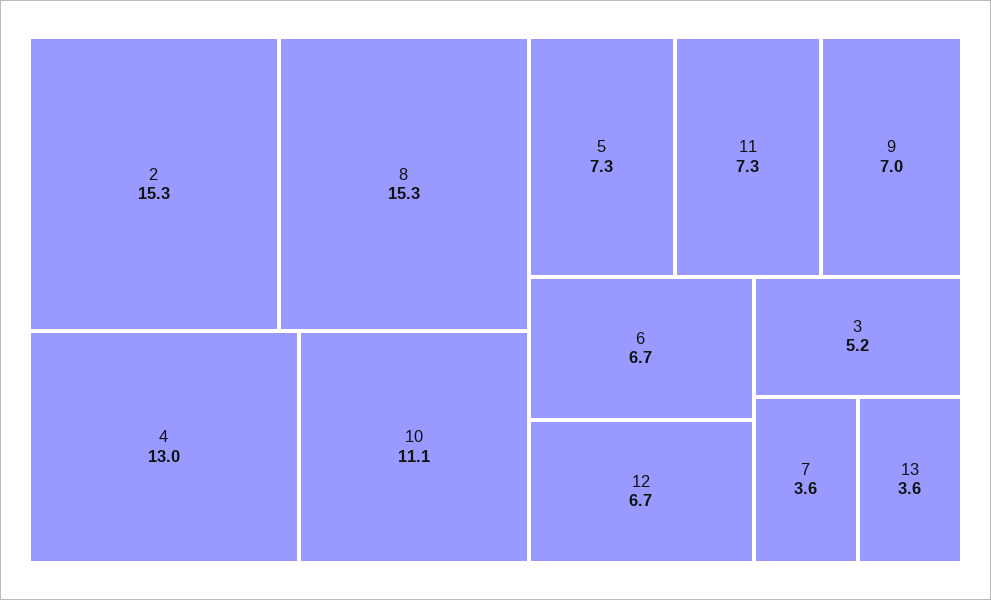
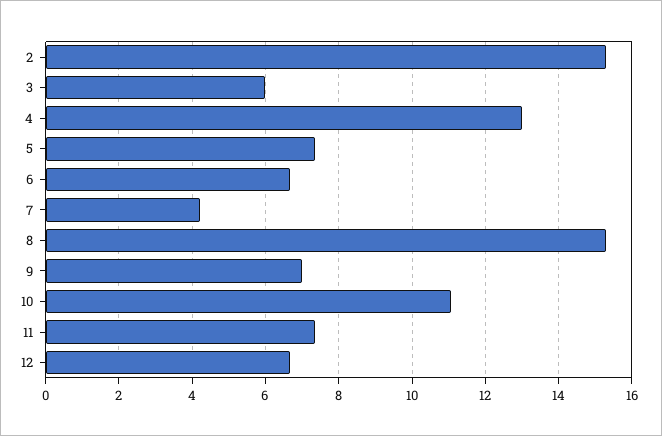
3: 5.2 -> 6
7: 3.6 -> 4.2
13: 3.6 -> none

